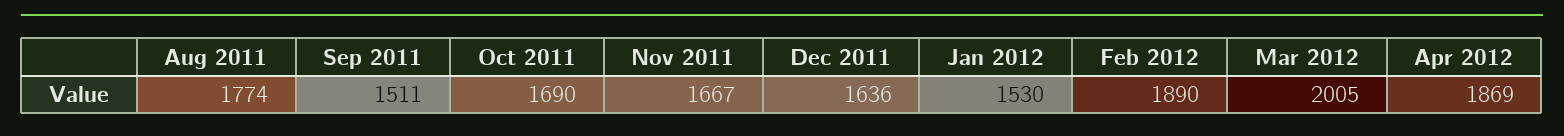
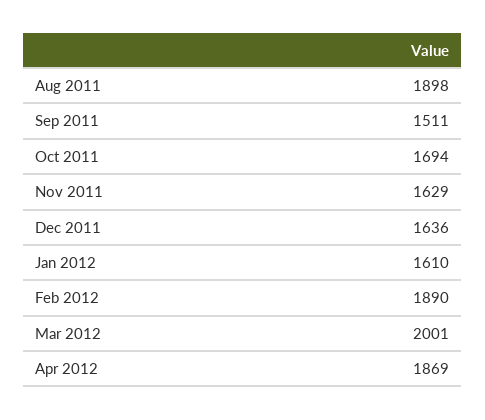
Aug 2011: 1774 -> 1898
Oct 2011: 1690 -> 1694
Nov 2011: 1667 -> 1629
Jan 2012: 1530 -> 1610
Mar 2012: 2005 -> 2001

